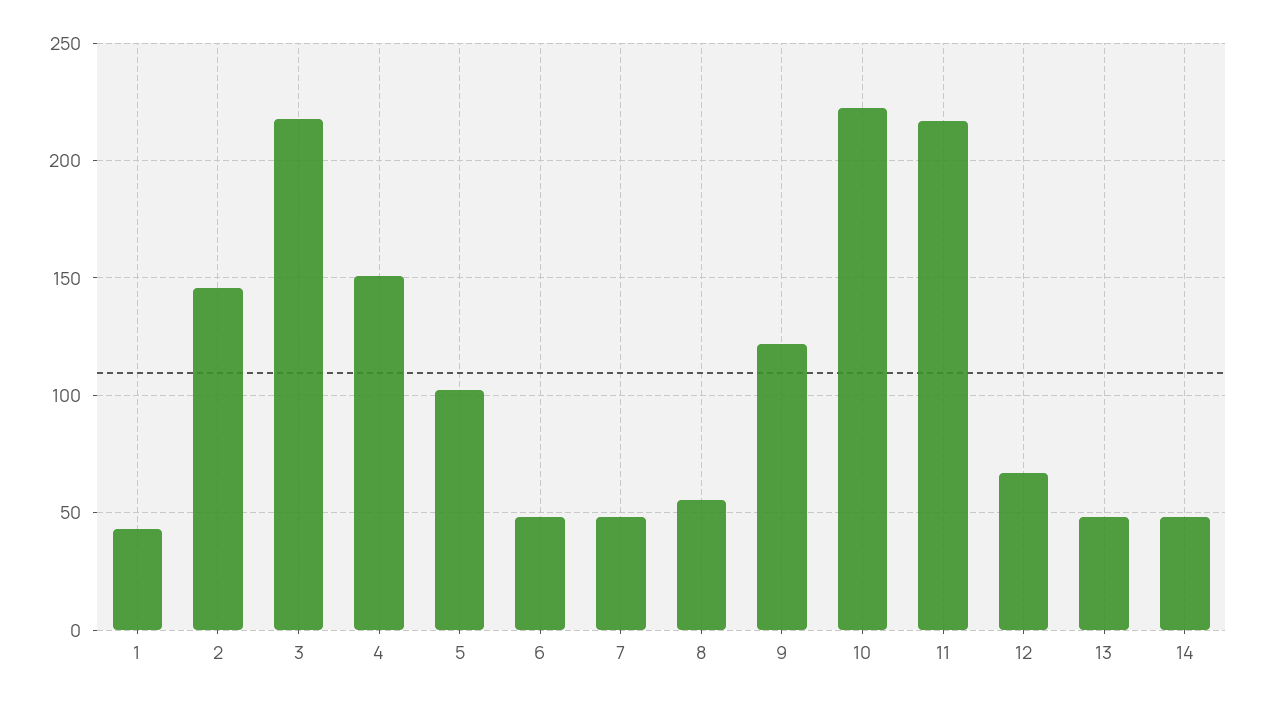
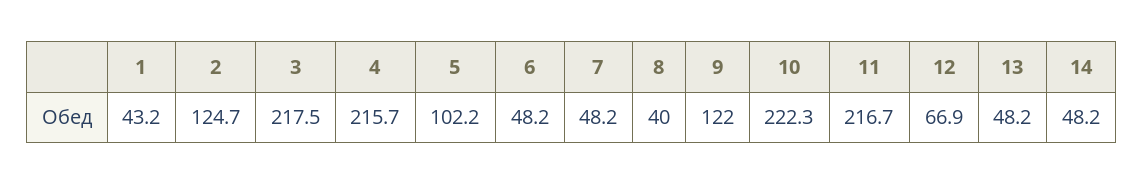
2: 145 -> 124.7
4: 150 -> 215.7
8: 55 -> 40

